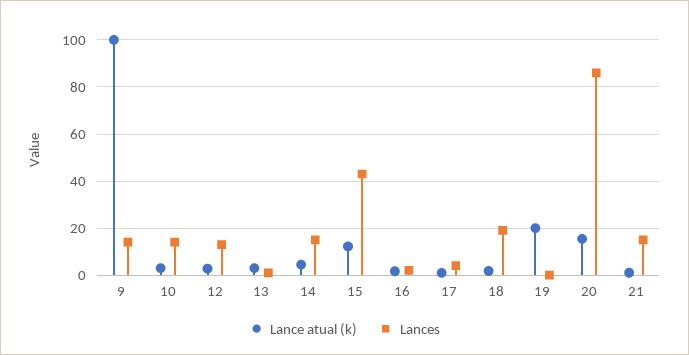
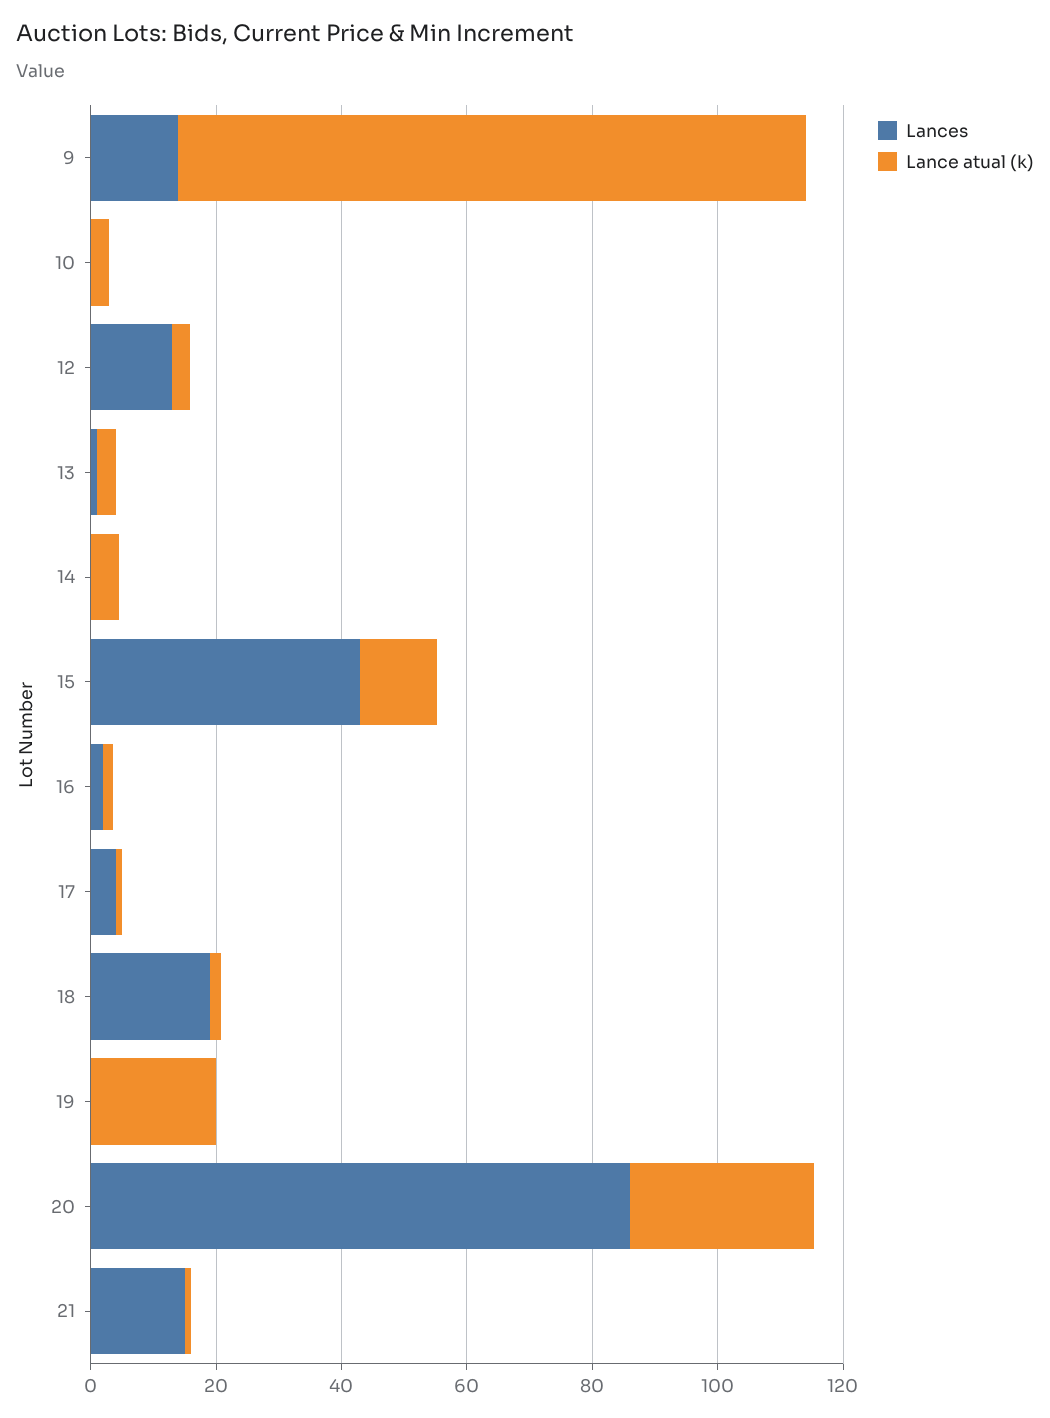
Lances, 10: 15 -> 0
Lances, 14: 15 -> 0
Lance atual (k), 20: 15 -> 30

